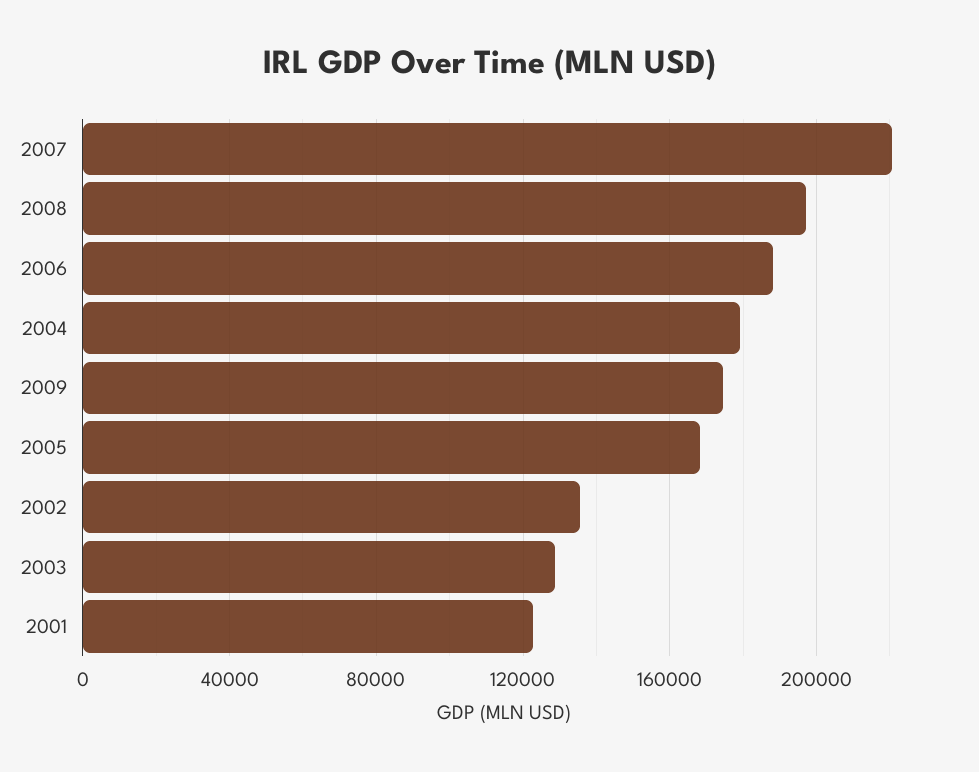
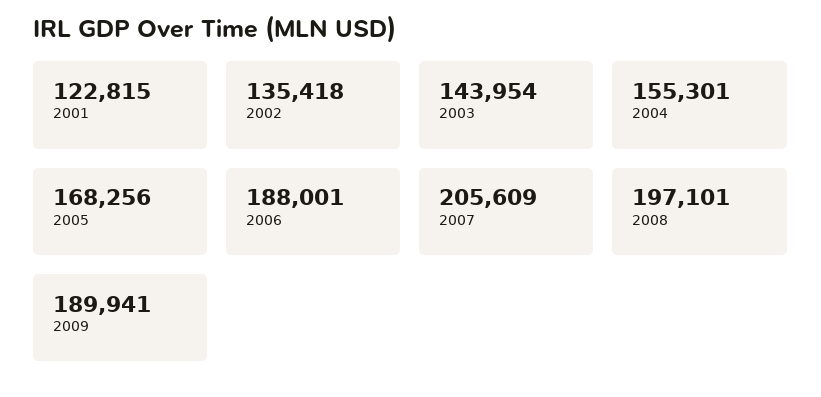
2007: 220000 -> 205609
2004: 180000 -> 155301
2009: 175000 -> 189941
2003: 130000 -> 143954

